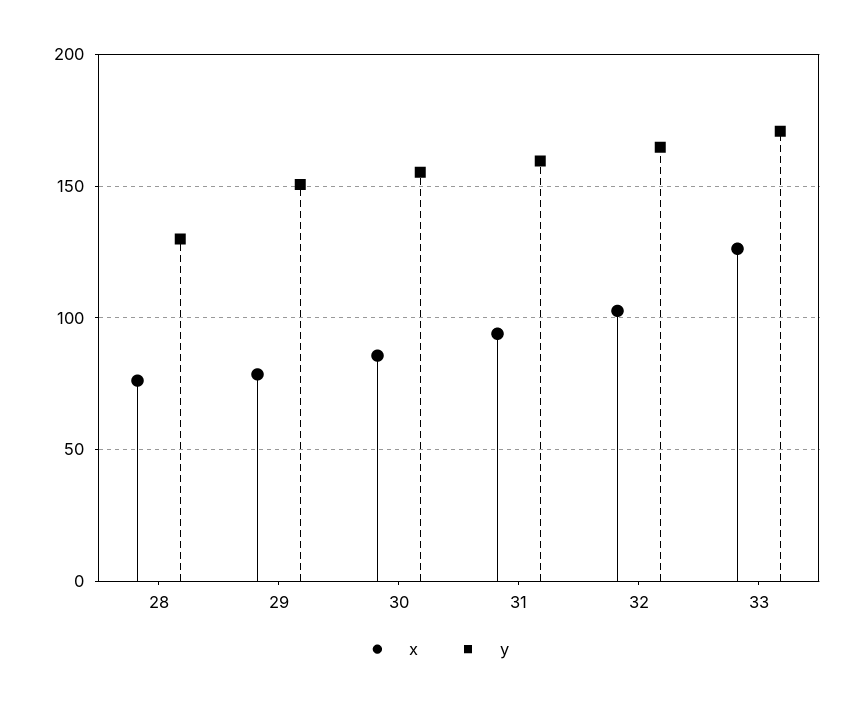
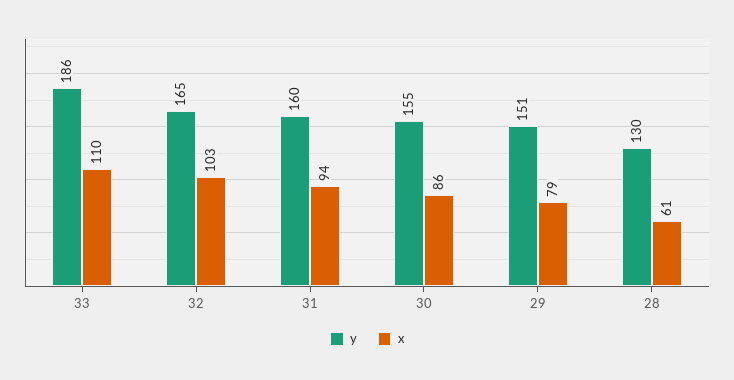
x, 28: 75 -> 61
x, 33: 125 -> 110
y, 33: 170 -> 186

